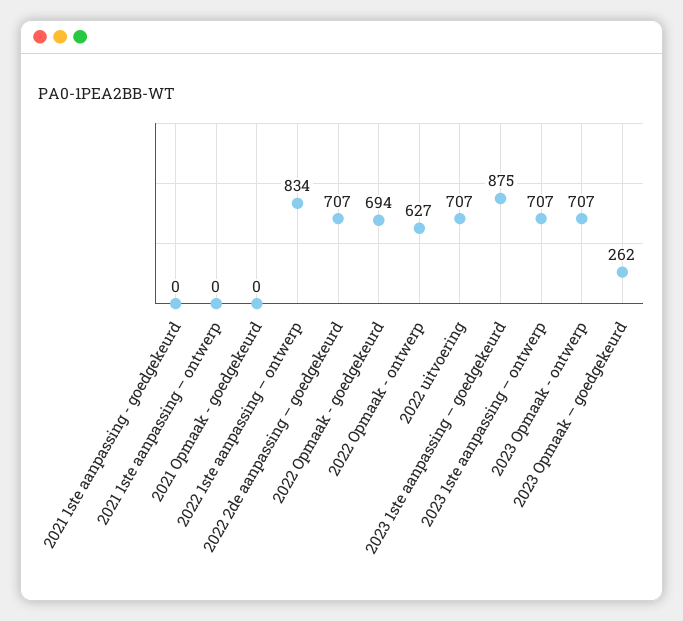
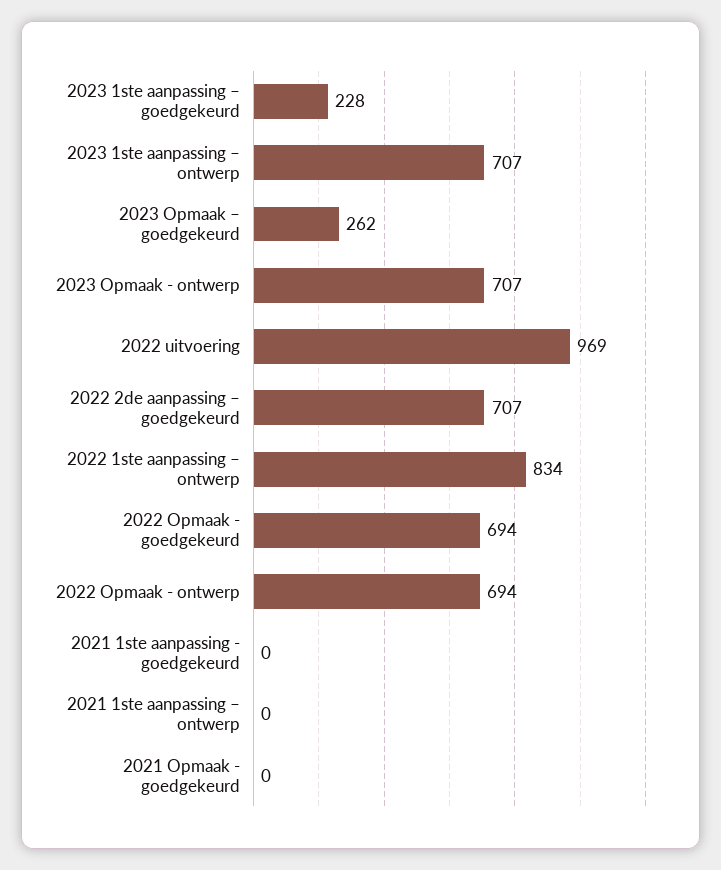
2022 Opmaak - ontwerp: 627 -> 694
2022 uitvoering: 707 -> 969
2023 1ste aanpassing – goedgekeurd: 875 -> 228

